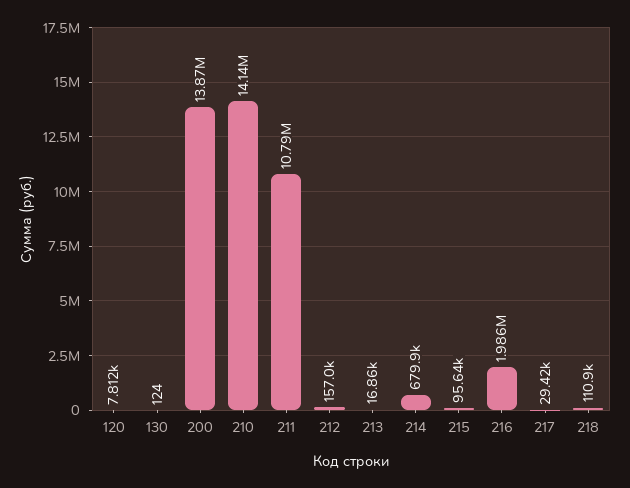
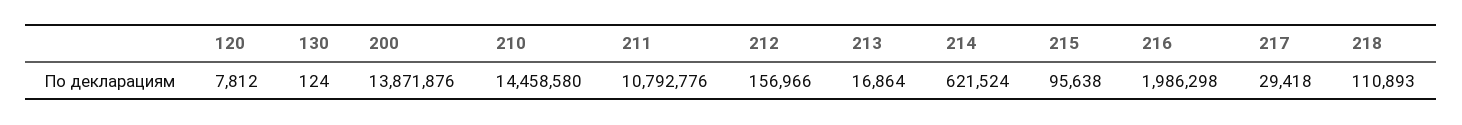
210: 14140000 -> 14458580
214: 679900 -> 621524

